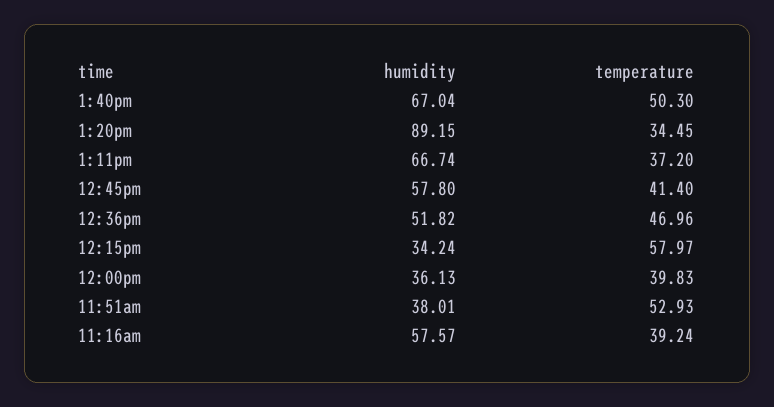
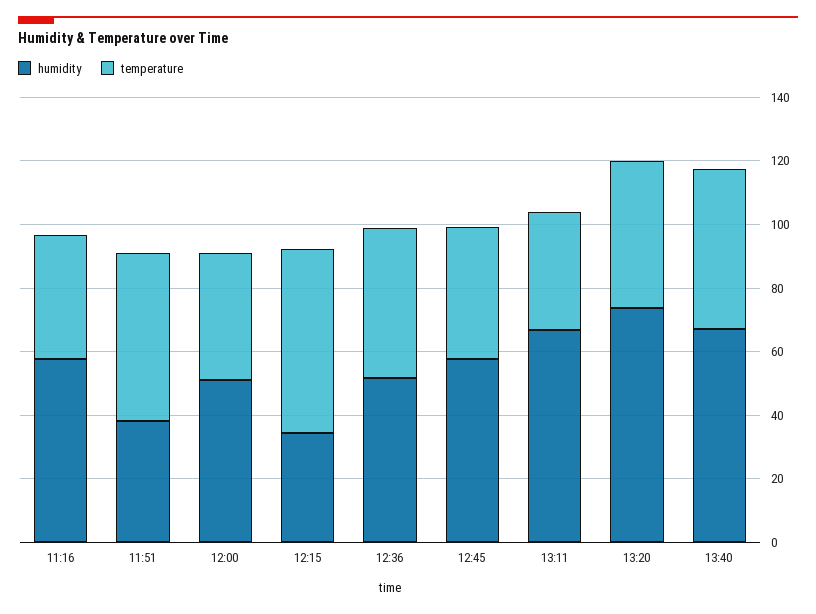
humidity, 1:20pm: 89.15 -> 75
temperature, 1:20pm: 34.45 -> 45
humidity, 12:00pm: 36.13 -> 50

